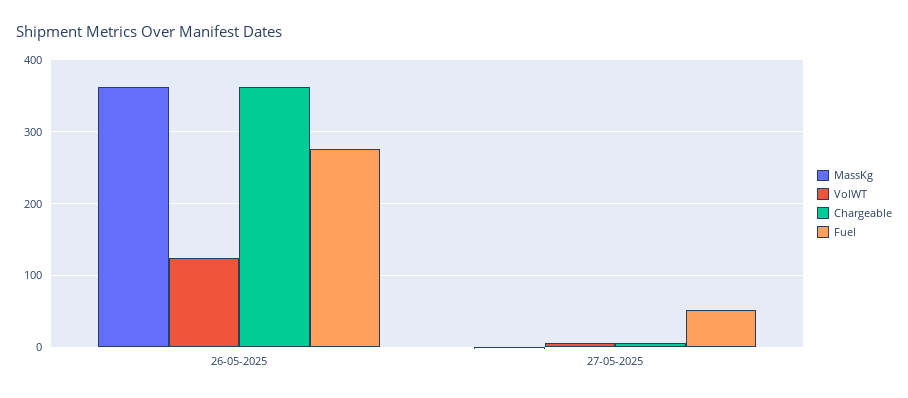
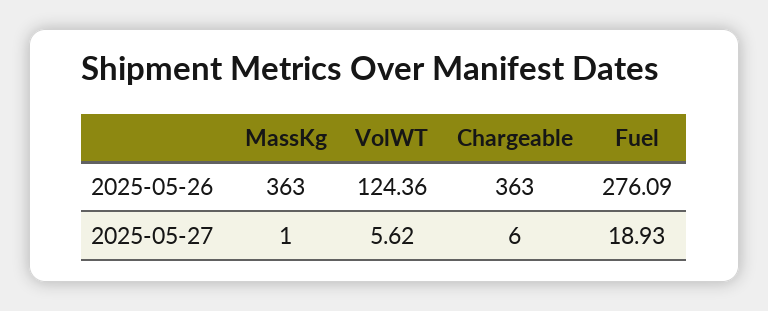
Fuel, 27-05-2025: 50 -> 18.93

